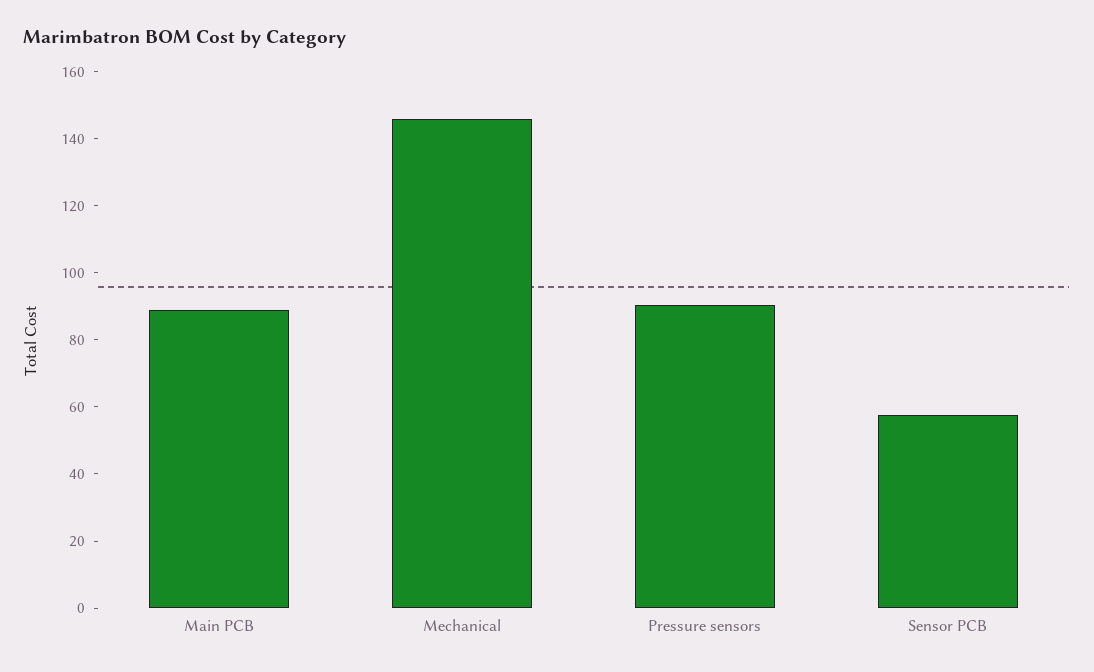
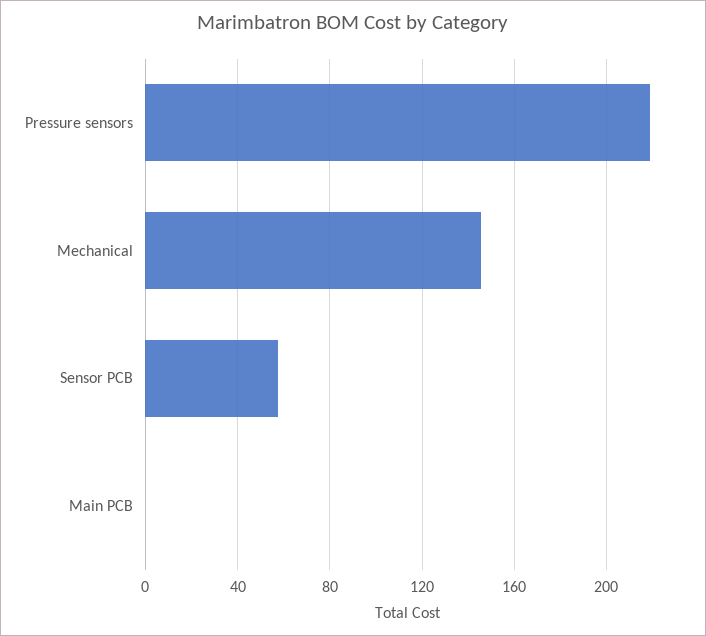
Main PCB: 90 -> 0
Pressure sensors: 90 -> 220

